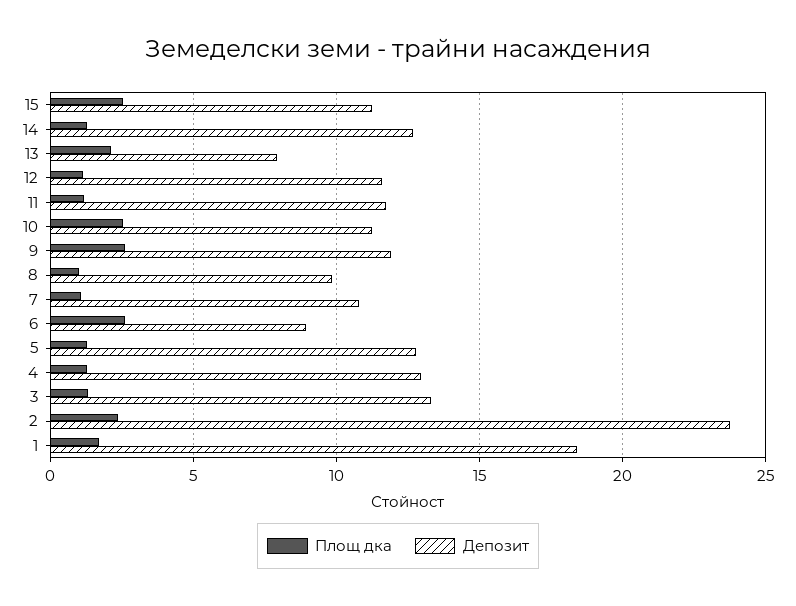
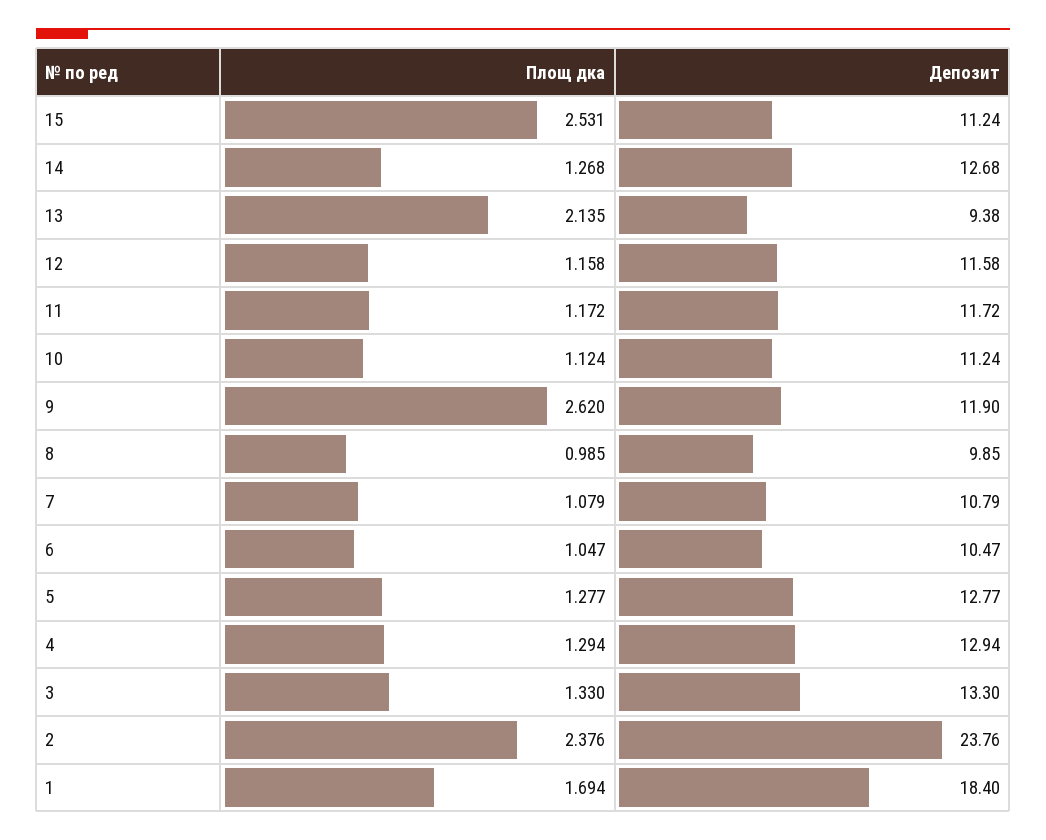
Депозит, 13: 8 -> 9.38
Площ дка, 10: 2.5 -> 1.124
Площ дка, 6: 2.5 -> 1.047
Депозит, 6: 9 -> 10.47

